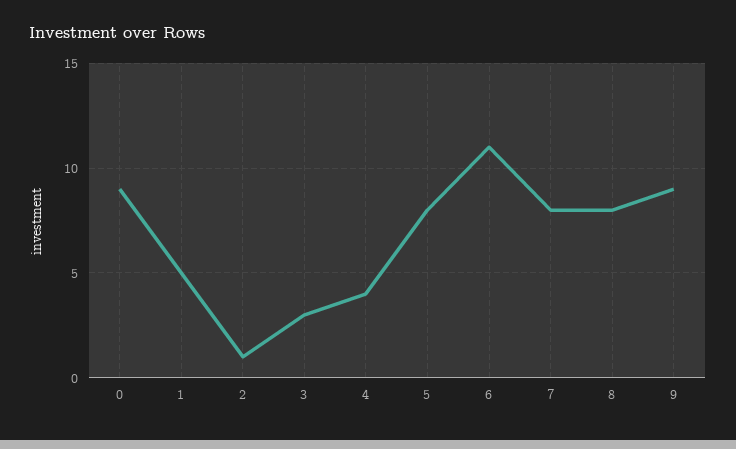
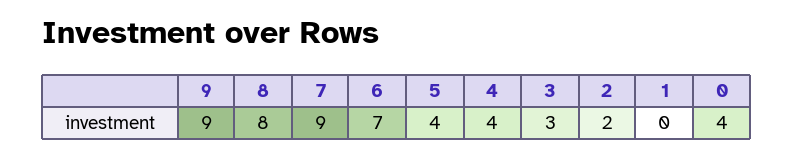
0: 9 -> 4
1: 5 -> 0
2: 1 -> 2
5: 8 -> 4
6: 11 -> 7
7: 8 -> 9

